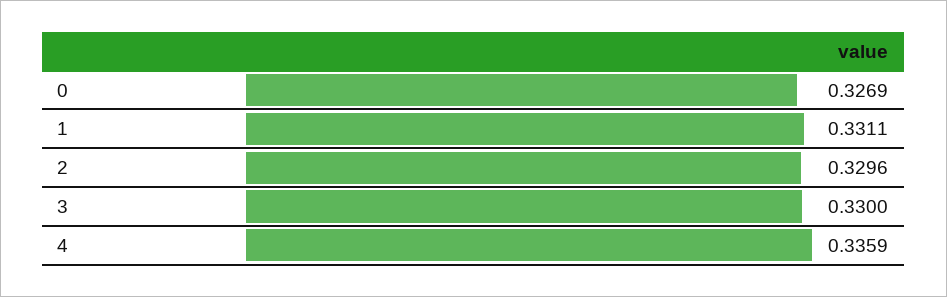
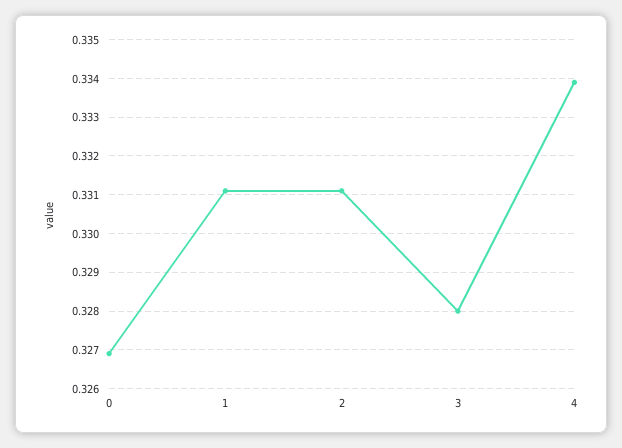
2: 0.3296 -> 0.331
3: 0.33 -> 0.328
4: 0.3359 -> 0.334

